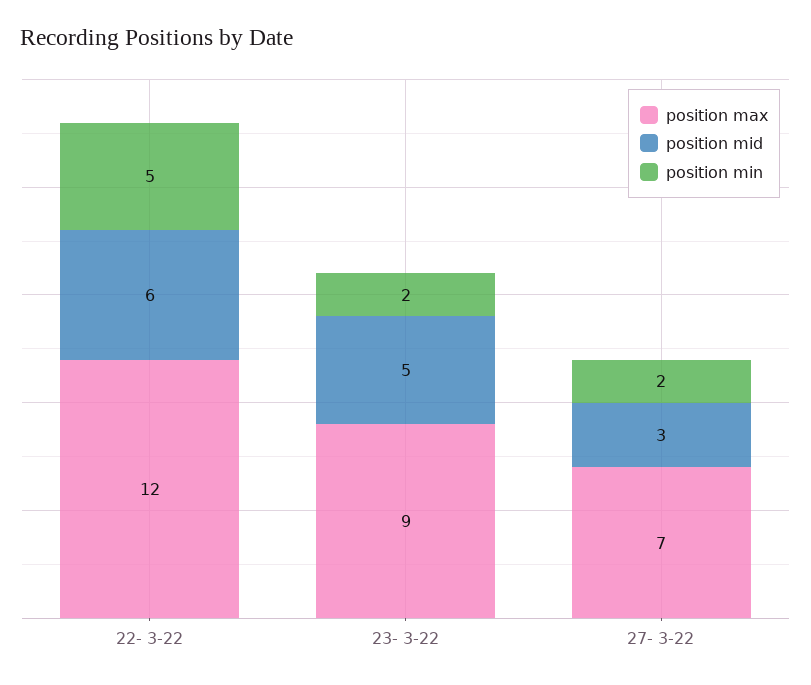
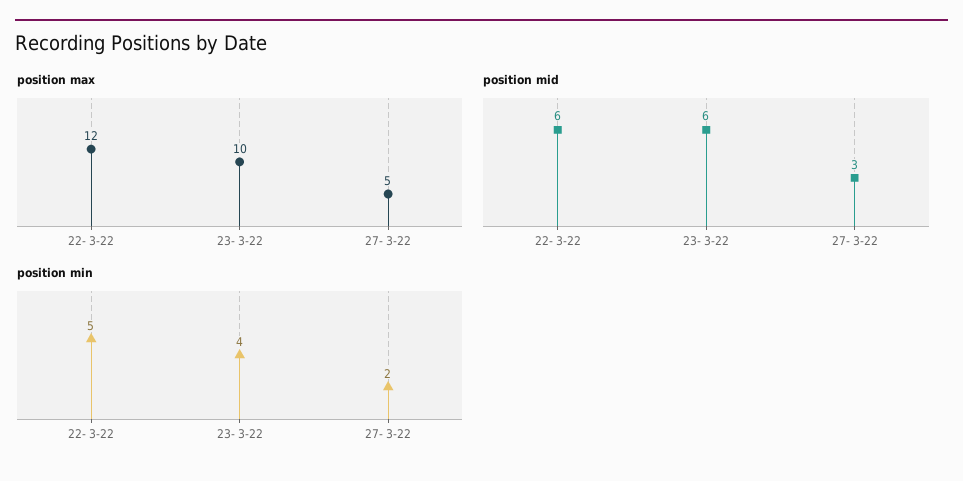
position max, 23- 3-22: 9 -> 10
position mid, 23- 3-22: 5 -> 6
position min, 23- 3-22: 2 -> 4
position max, 27- 3-22: 7 -> 5

